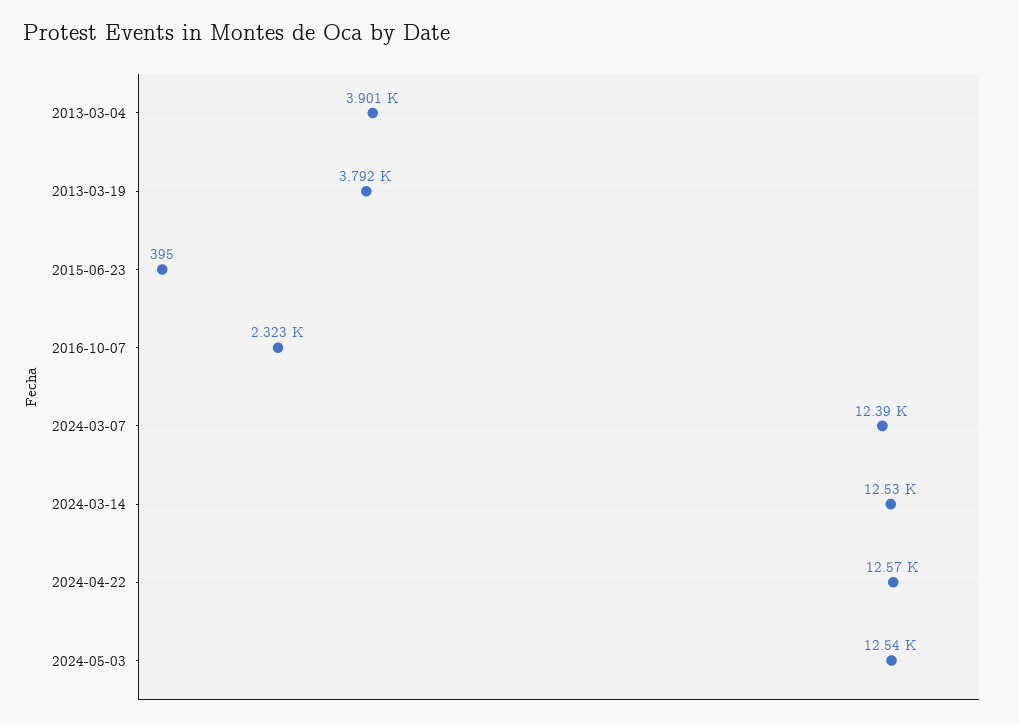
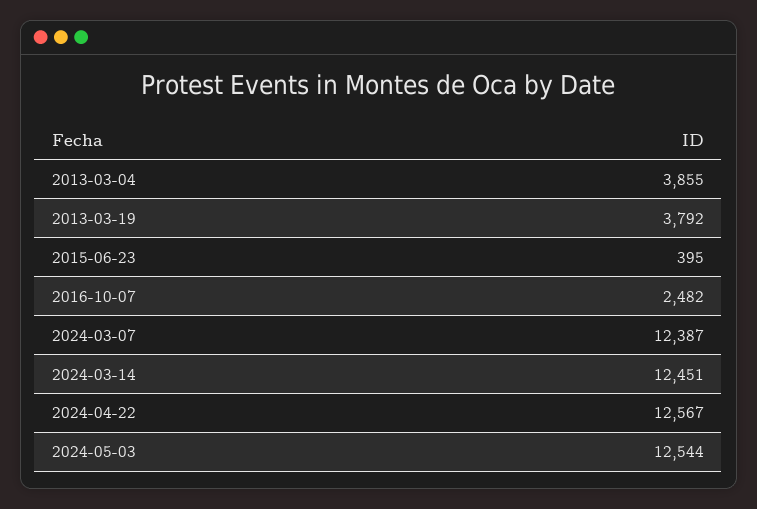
2013-03-04: 3901 -> 3855
2016-10-07: 2323 -> 2482
2024-03-14: 12530 -> 12451

